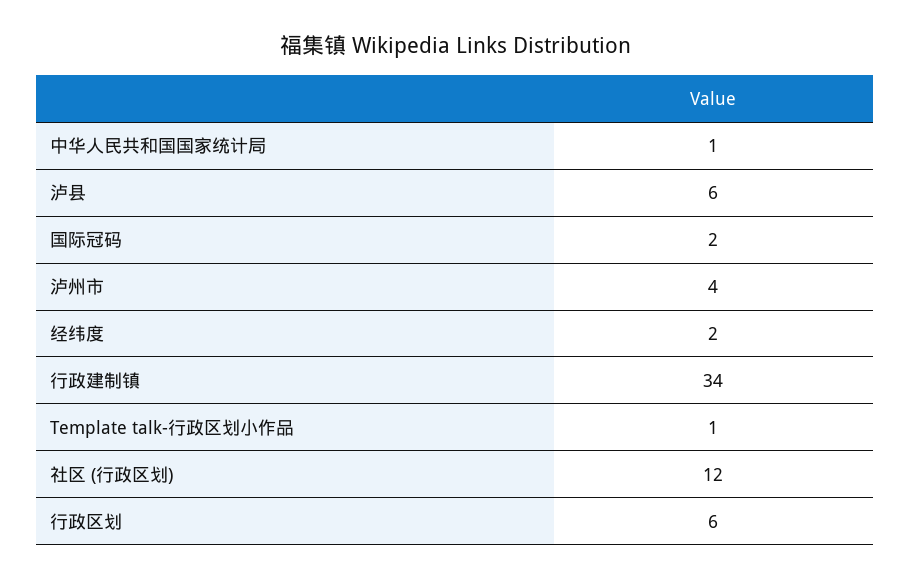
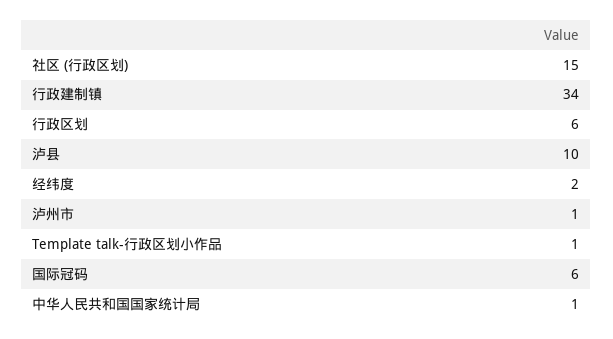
泸县: 6 -> 10
国际冠码: 2 -> 6
泸州市: 4 -> 1
社区 (行政区划): 12 -> 15

